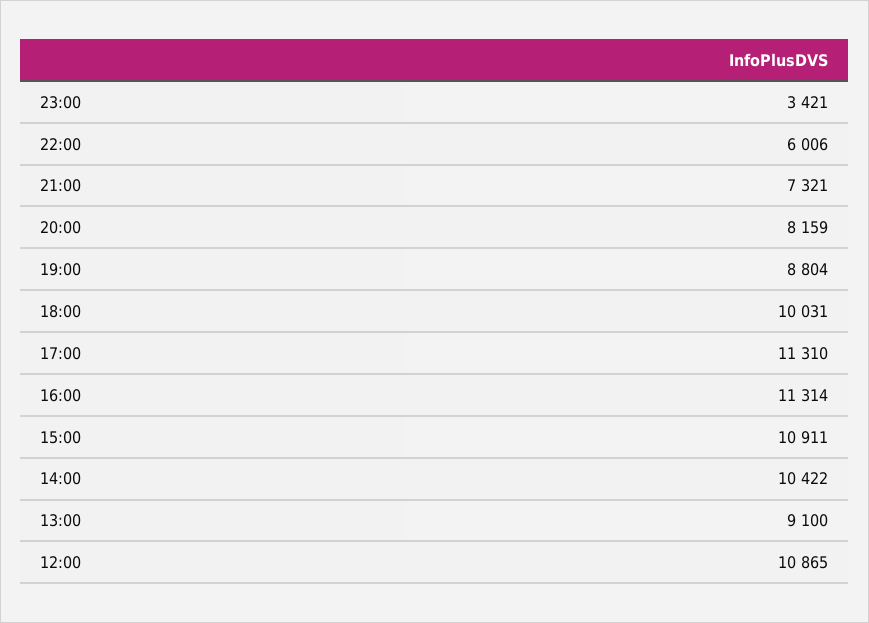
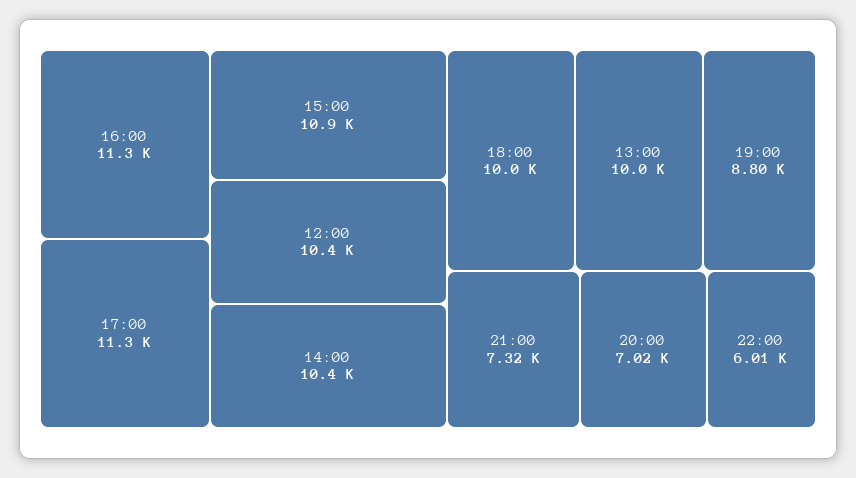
23:00: 3421 -> none
20:00: 8159 -> 7020
13:00: 9100 -> 10000
12:00: 10865 -> 10400

